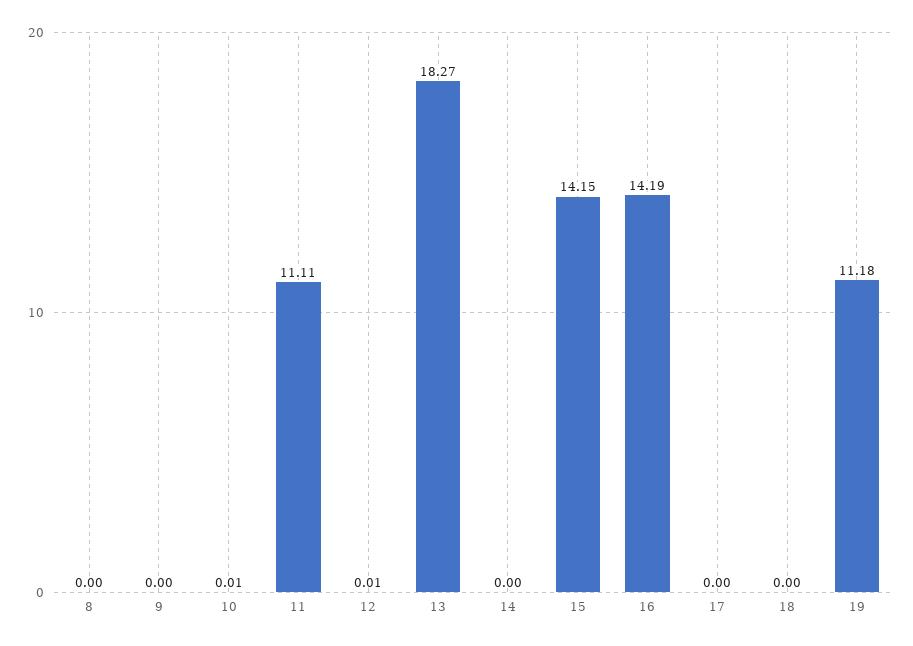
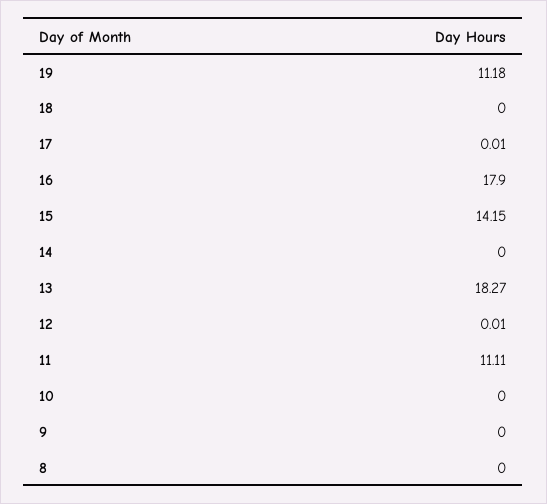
10: 0.01 -> 0
16: 14.19 -> 17.9
17: 0 -> 0.01

